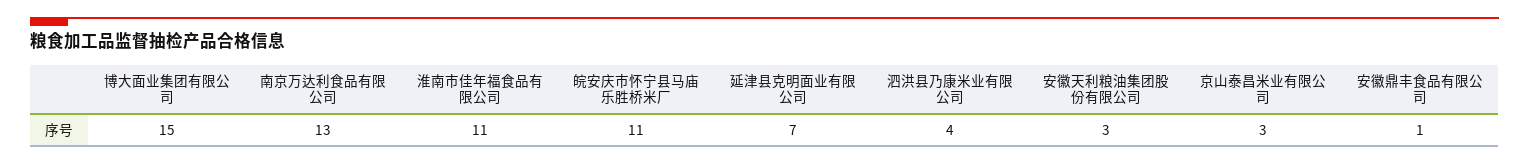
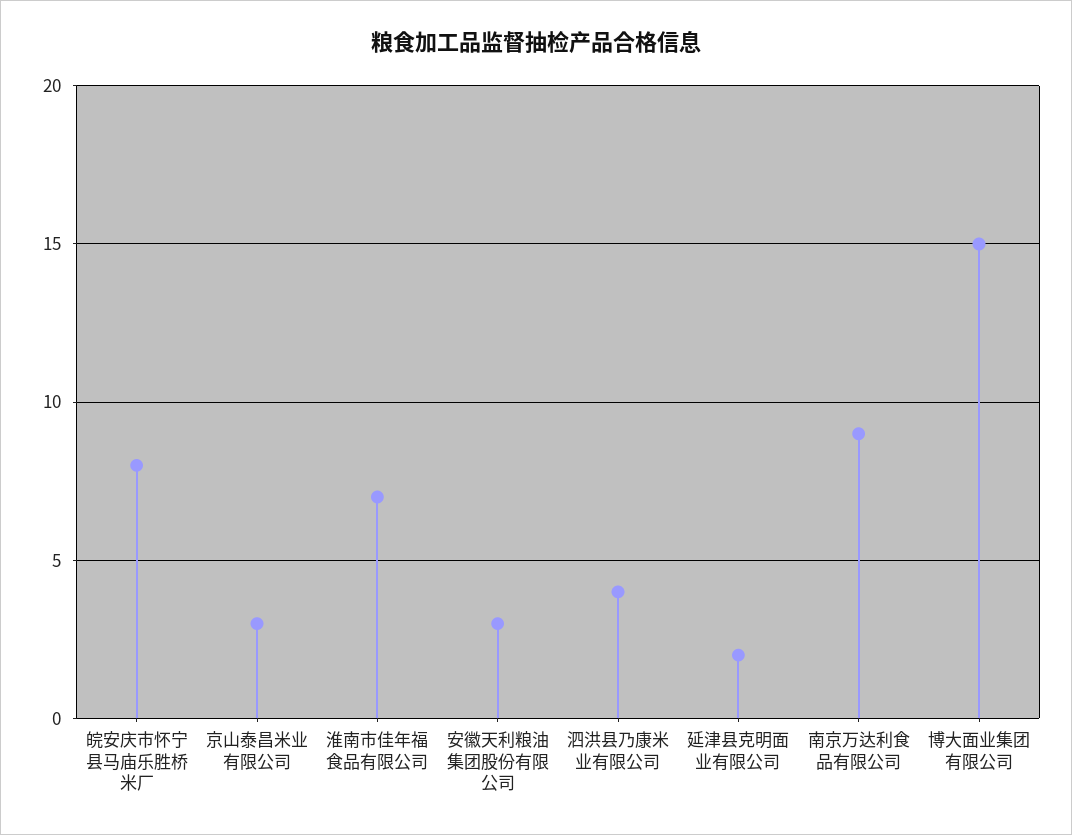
南京万达利食品有限公司: 13 -> 9
淮南市佳年福食品有限公司: 11 -> 7
皖安庆市怀宁县马庙乐胜桥米厂: 11 -> 8
延津县克明面业有限公司: 7 -> 2
安徽鼎丰食品有限公司: 1 -> none

